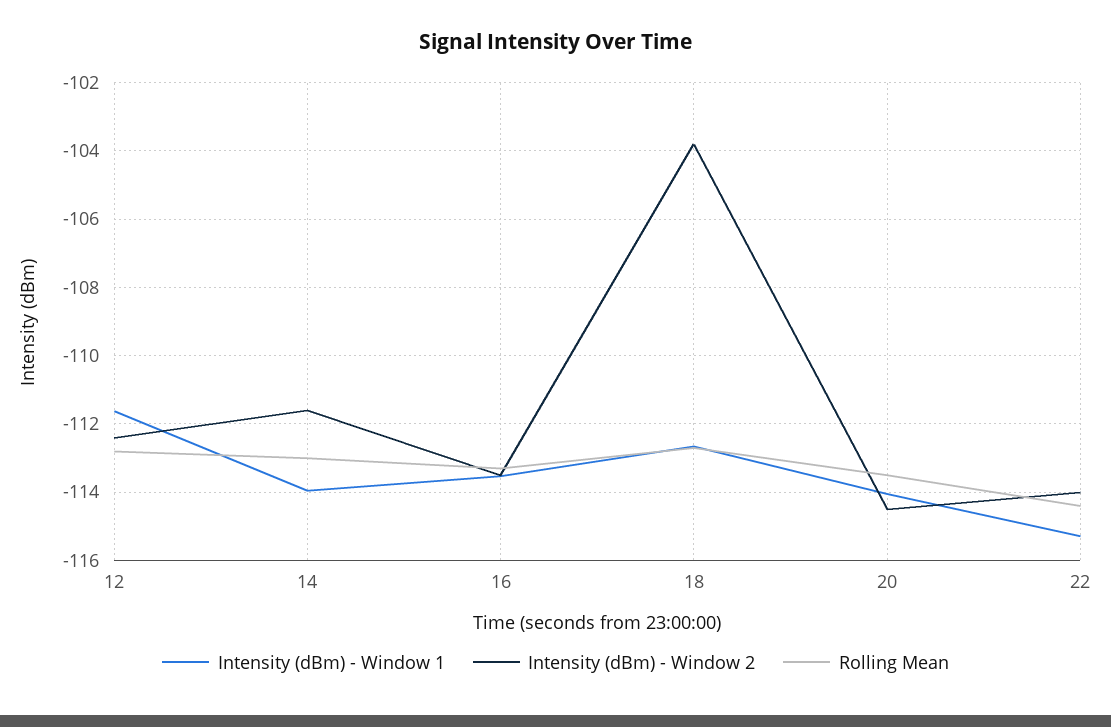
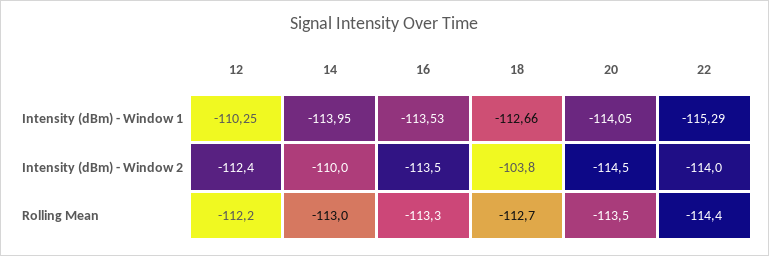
Intensity (dBm) - Window 1, 12: -111.6 -> -110.25
Rolling Mean, 12: -112.8 -> -112.2
Intensity (dBm) - Window 2, 14: -111.6 -> -110

